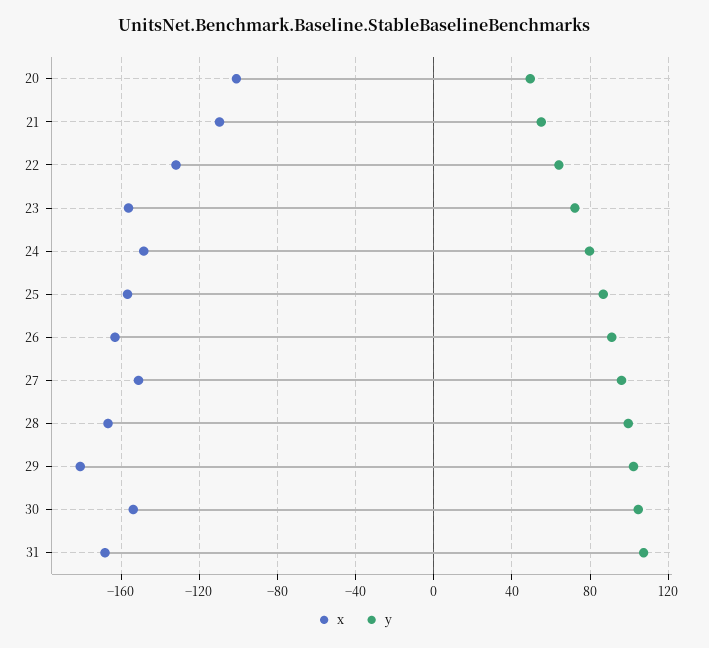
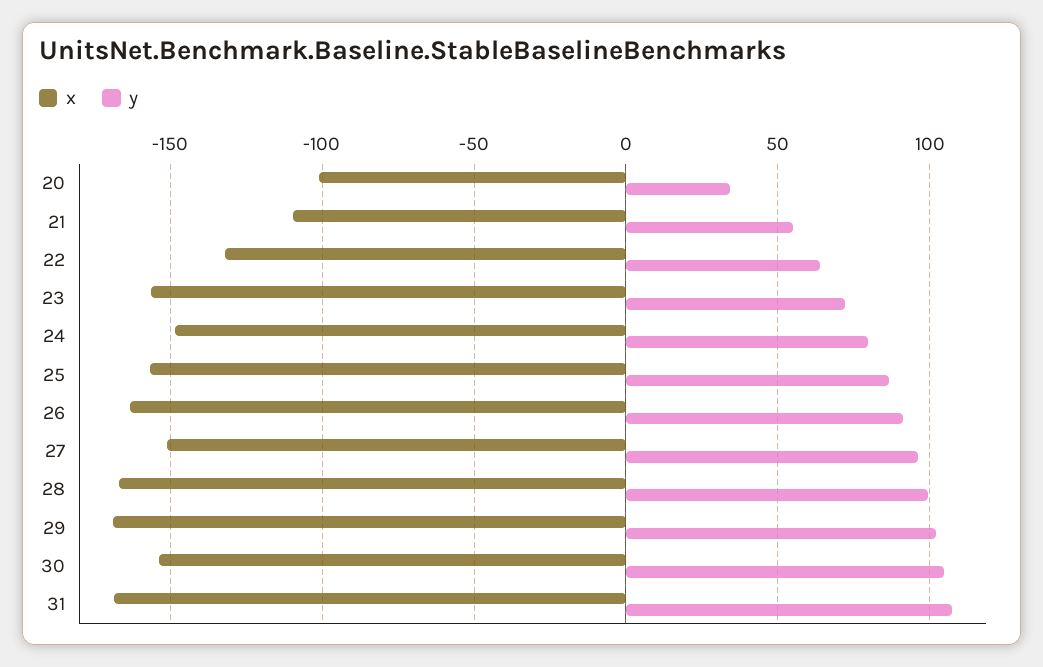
y, 20: 50 -> 35
x, 29: -180 -> -170

